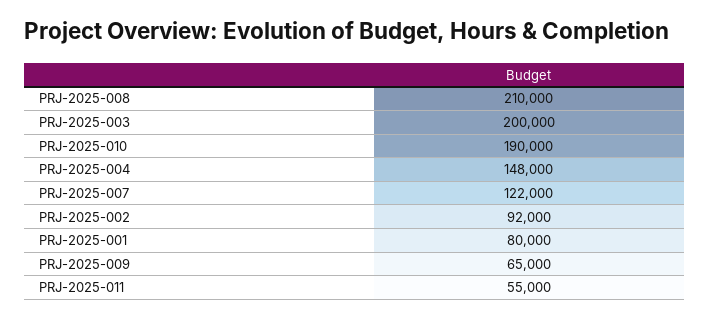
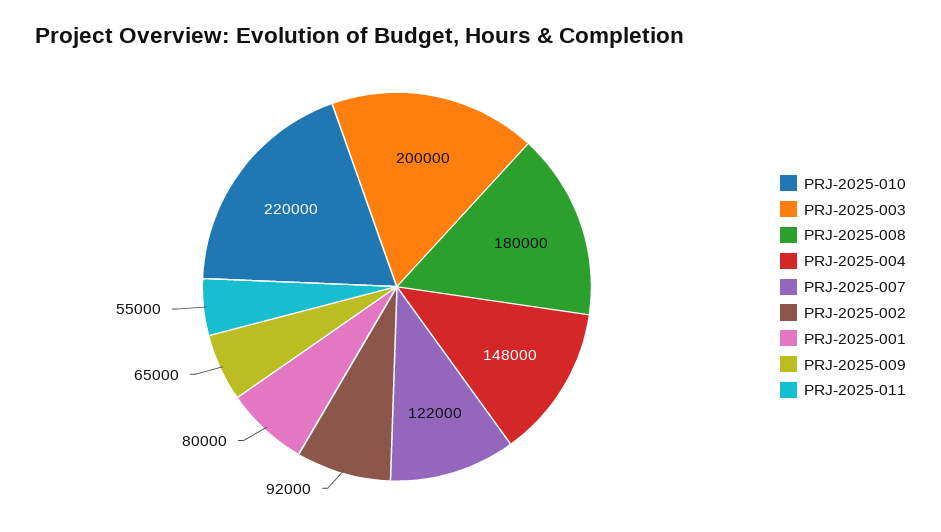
PRJ-2025-008: 210000 -> 180000
PRJ-2025-010: 190000 -> 220000

